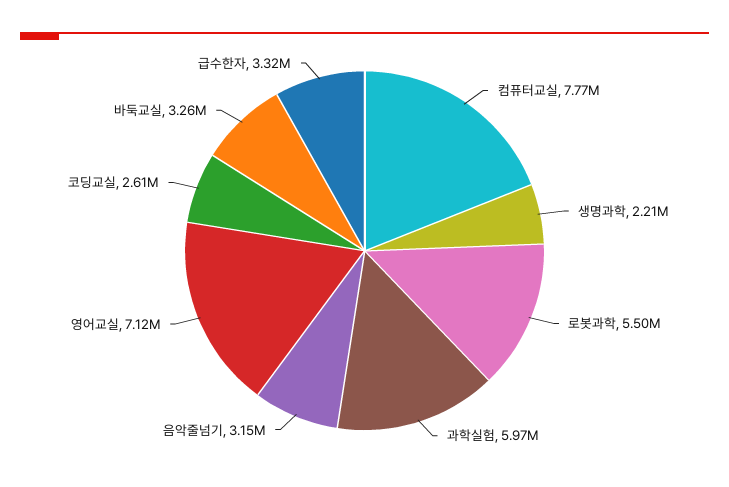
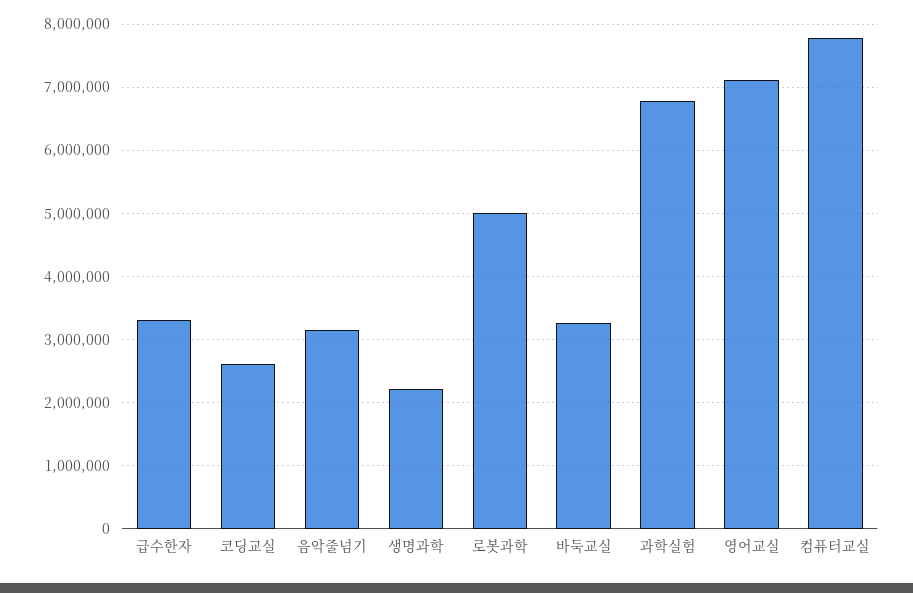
로봇과학: 5500000 -> 5000000
과학실험: 5970000 -> 6800000

